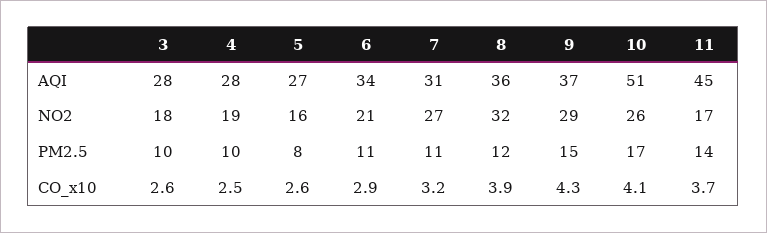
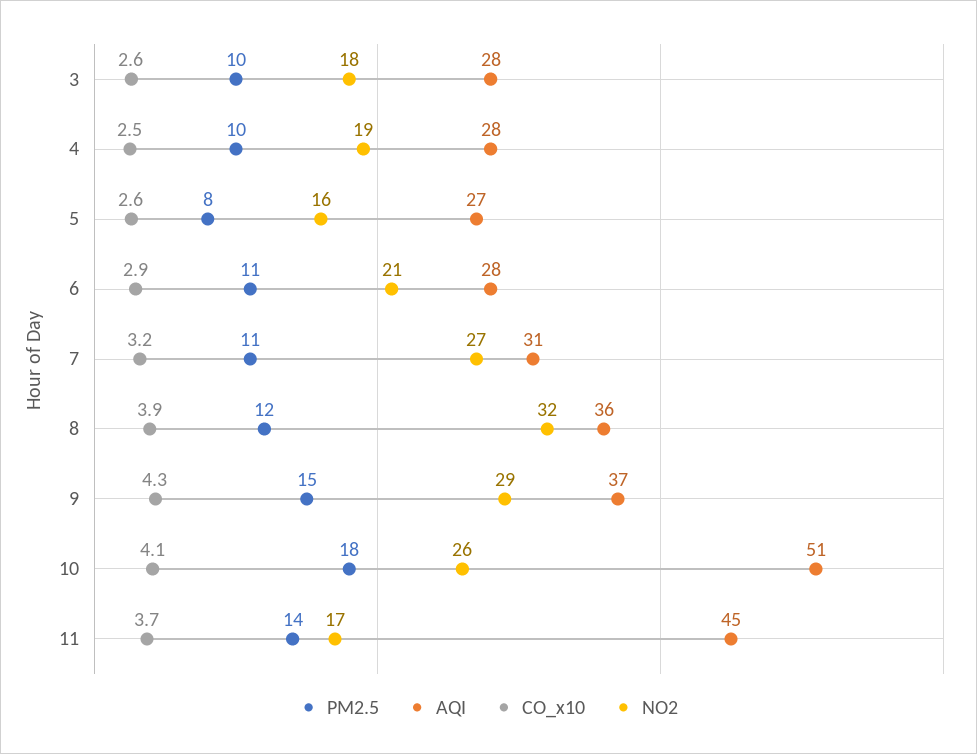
AQI, 6: 34 -> 28
PM2.5, 10: 17 -> 18

